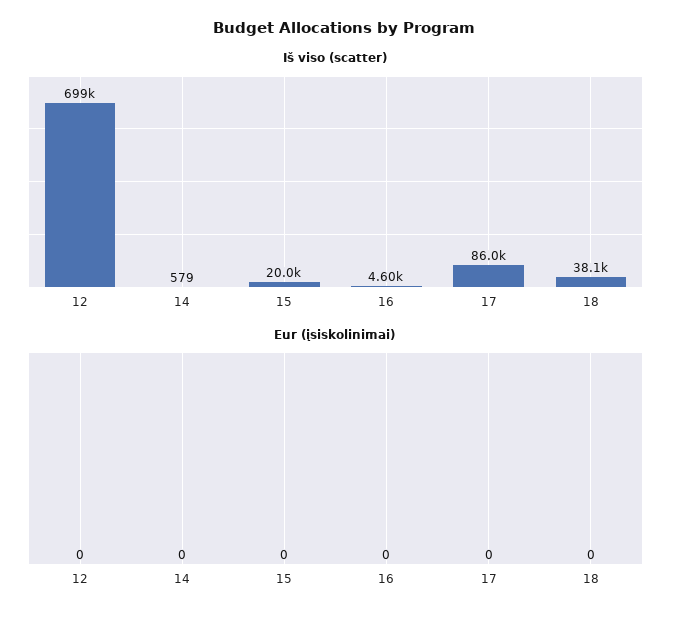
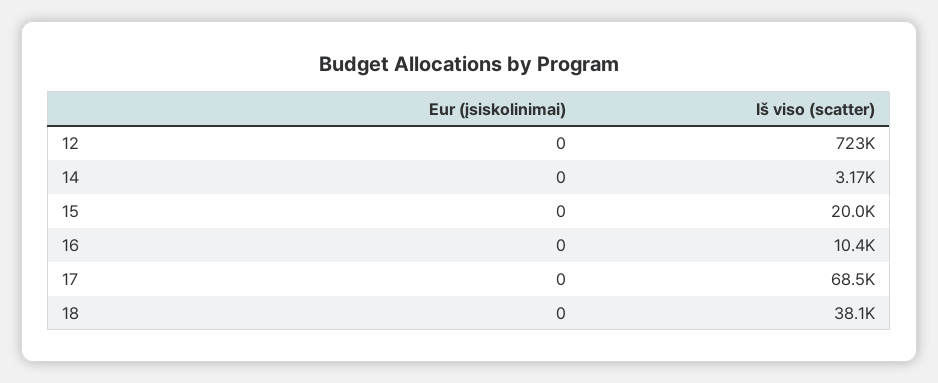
Iš viso (scatter), 12: 699000 -> 723000
Iš viso (scatter), 14: 579 -> 3170
Iš viso (scatter), 16: 4600 -> 10400
Iš viso (scatter), 17: 86000 -> 68500

